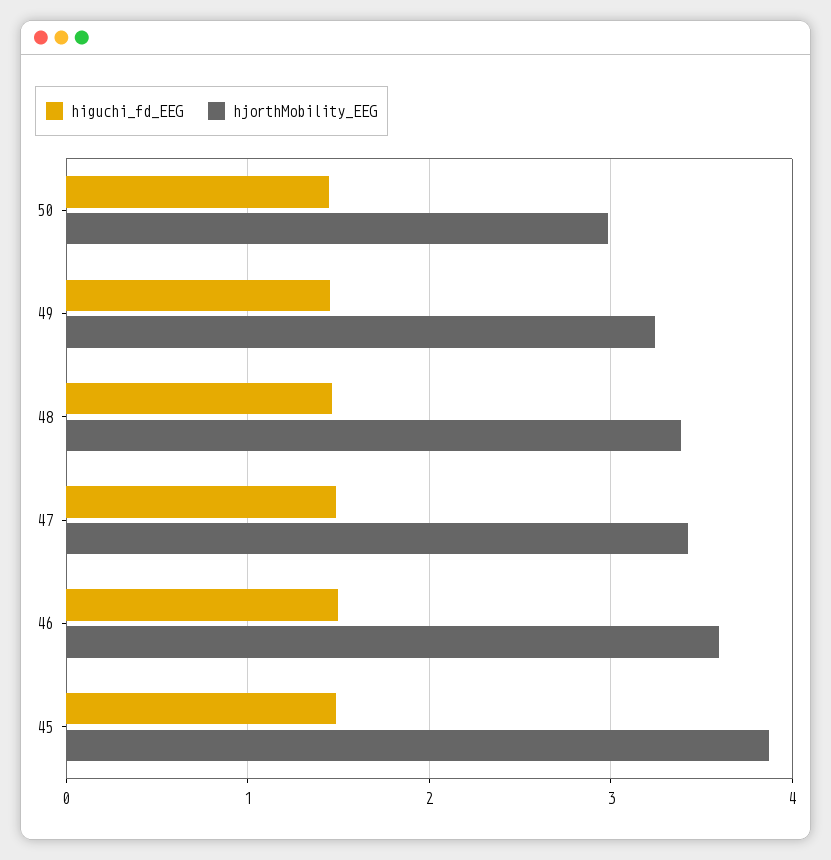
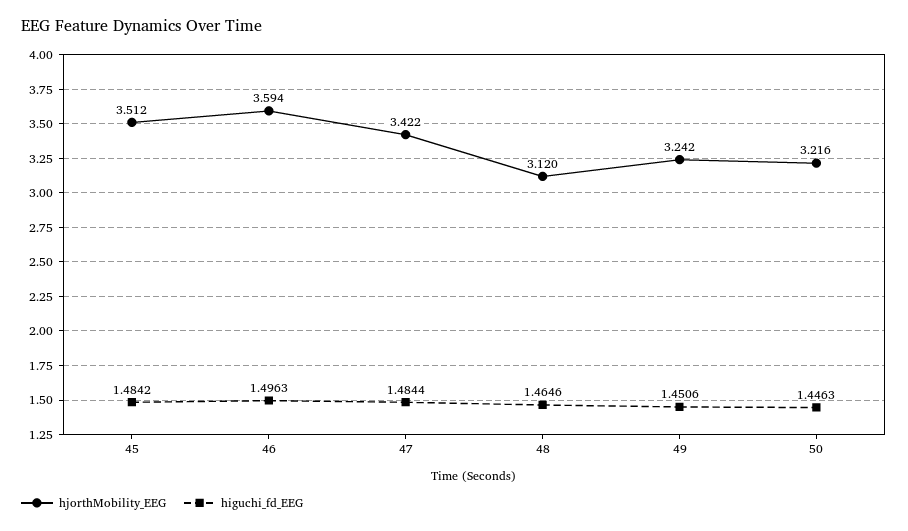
hjorthMobility_EEG, 50: 3 -> 3.216
hjorthMobility_EEG, 48: 3.4 -> 3.12
hjorthMobility_EEG, 45: 3.9 -> 3.512

